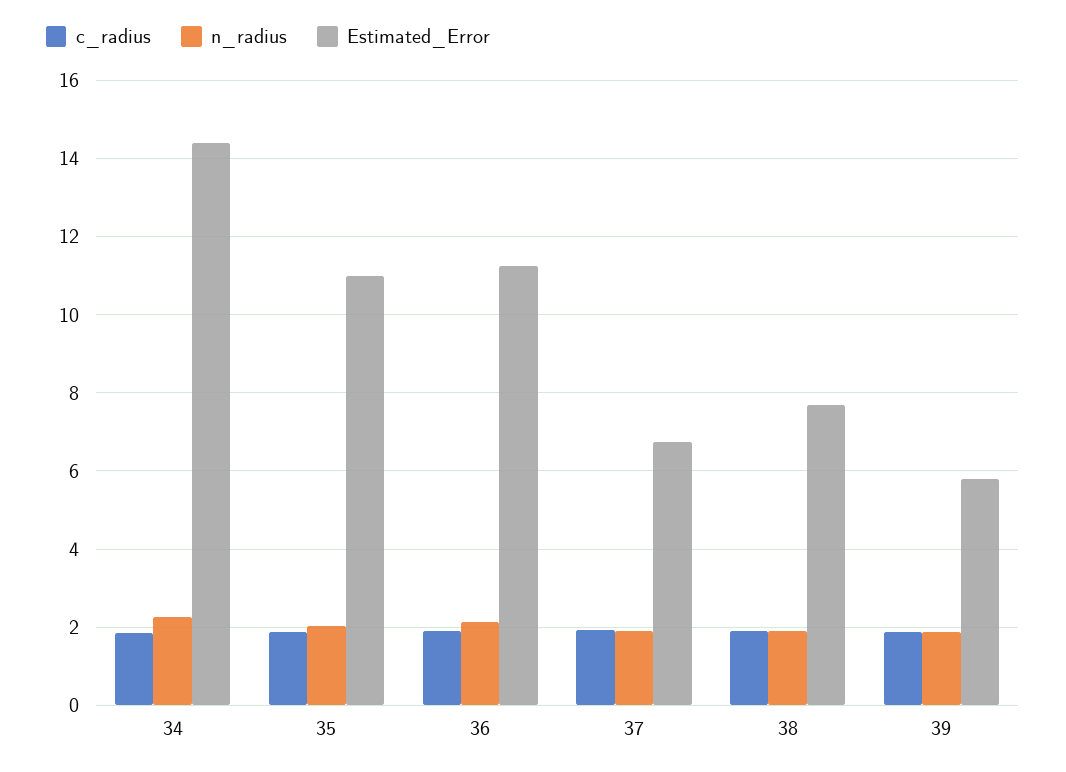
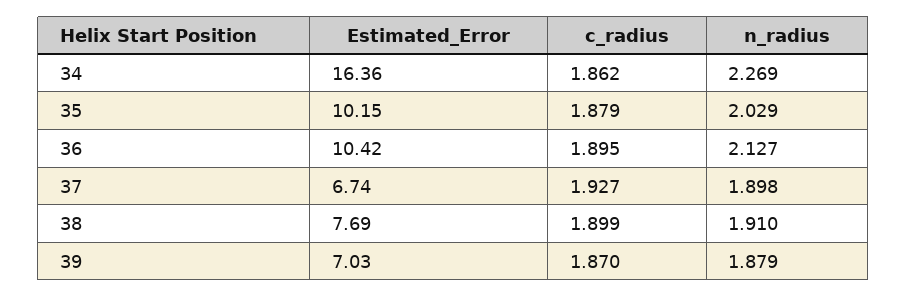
Estimated_Error, 34: 14.4 -> 16.36
Estimated_Error, 35: 11 -> 10.15
Estimated_Error, 36: 11.2 -> 10.42
Estimated_Error, 39: 5.8 -> 7.03

